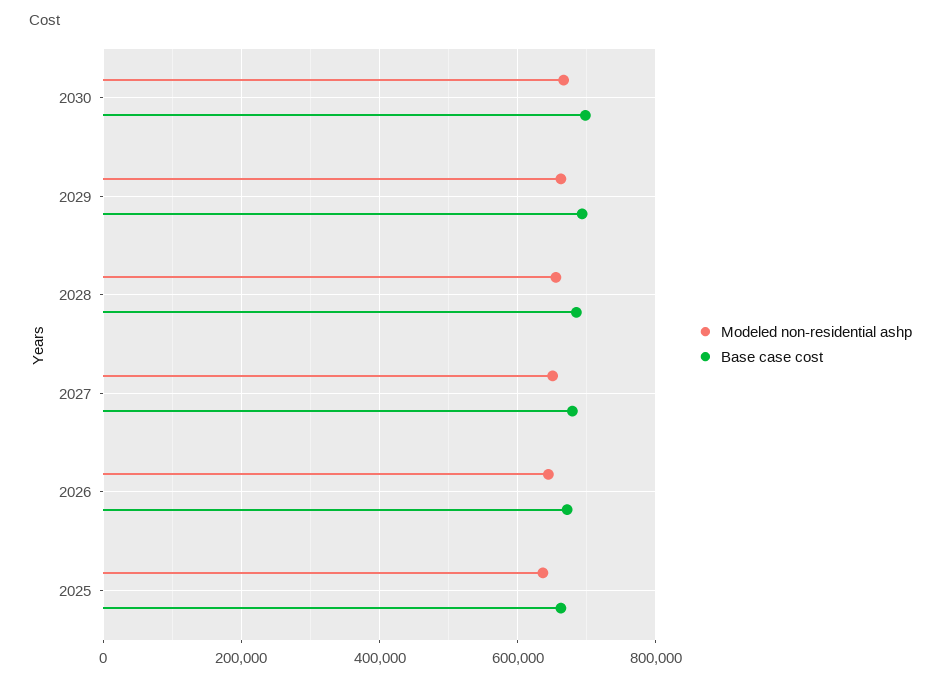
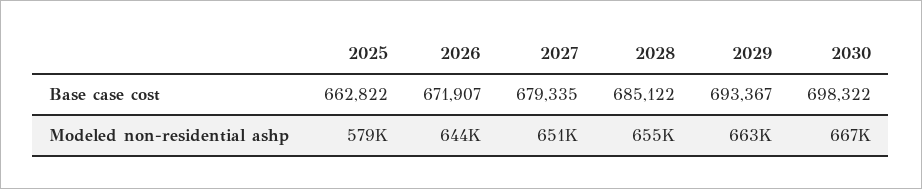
Modeled non-residential ashp, 2025: 640000 -> 579000

